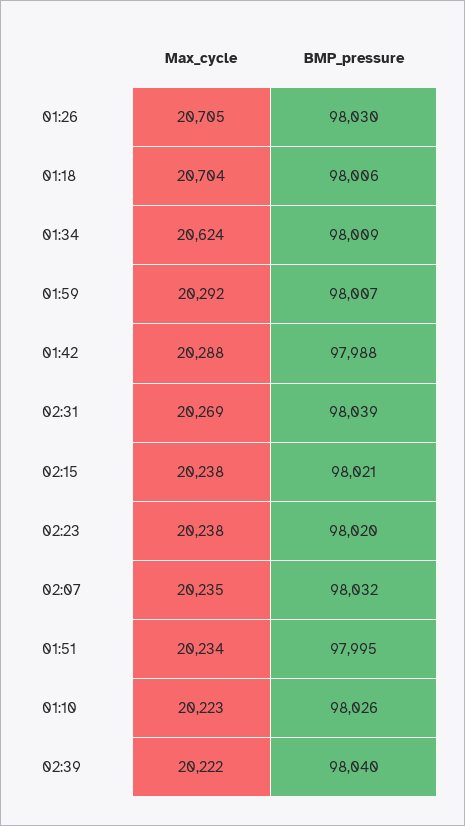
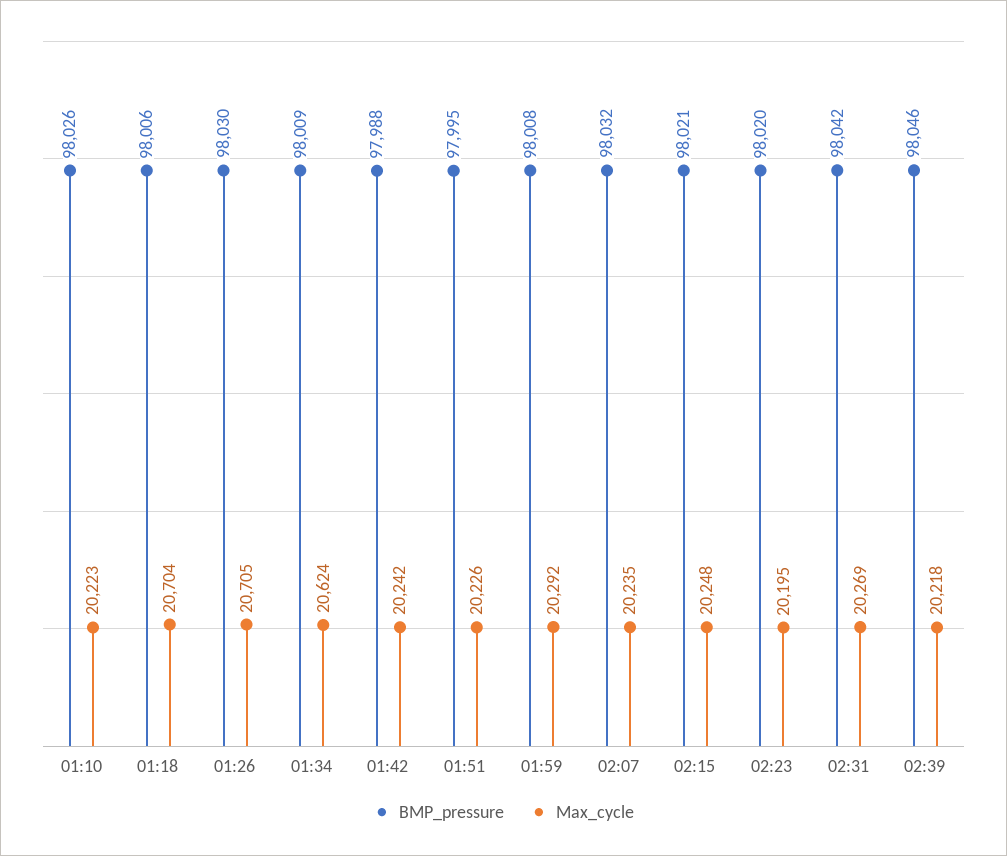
BMP_pressure, 01:59: 98007 -> 98008
Max_cycle, 01:42: 20288 -> 20242
BMP_pressure, 02:31: 98039 -> 98042
Max_cycle, 02:15: 20238 -> 20248
Max_cycle, 02:23: 20238 -> 20195
Max_cycle, 01:51: 20234 -> 20226
Max_cycle, 02:39: 20222 -> 20218
BMP_pressure, 02:39: 98040 -> 98046

